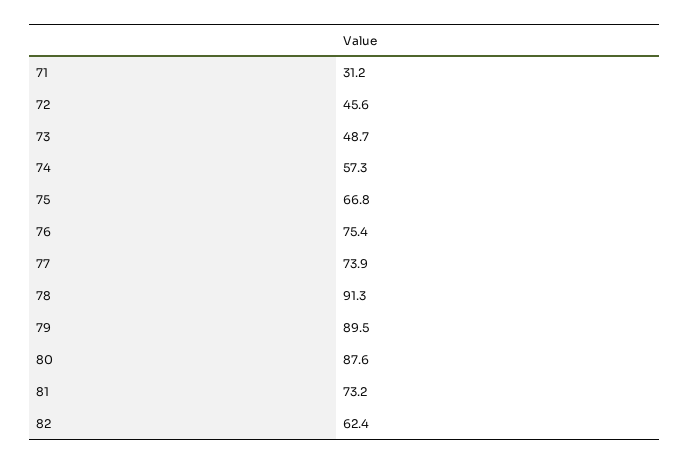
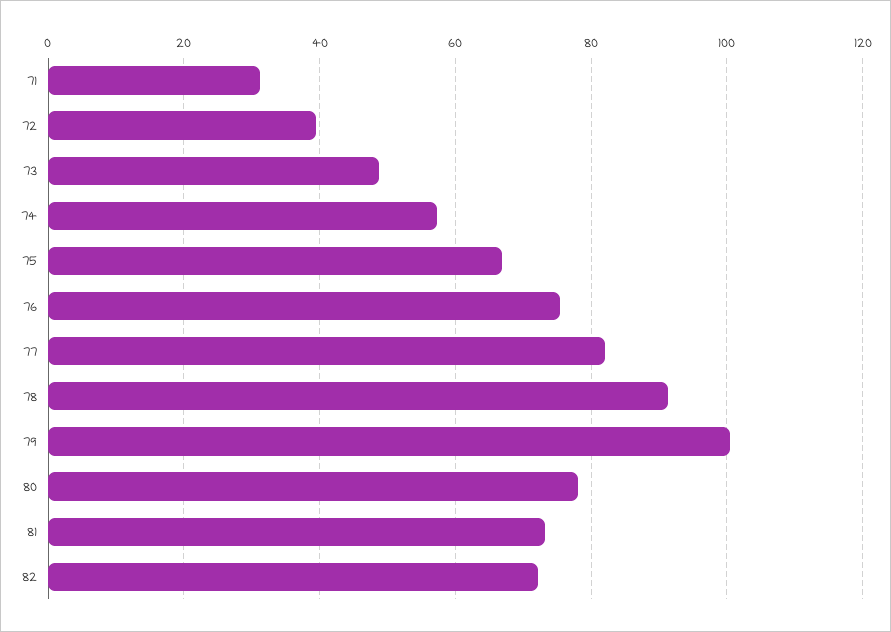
72: 45.6 -> 40
77: 73.9 -> 82
79: 89.5 -> 100
80: 87.6 -> 78
82: 62.4 -> 72

